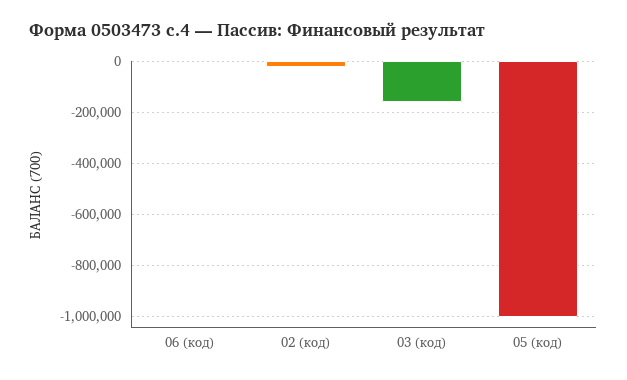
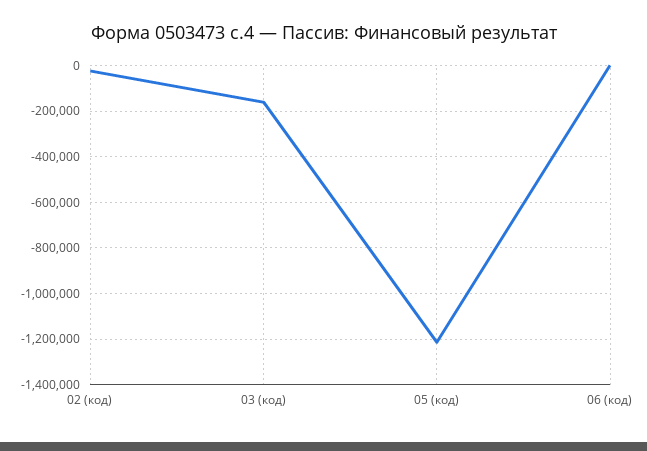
05 (код): -1000000 -> -1200000

